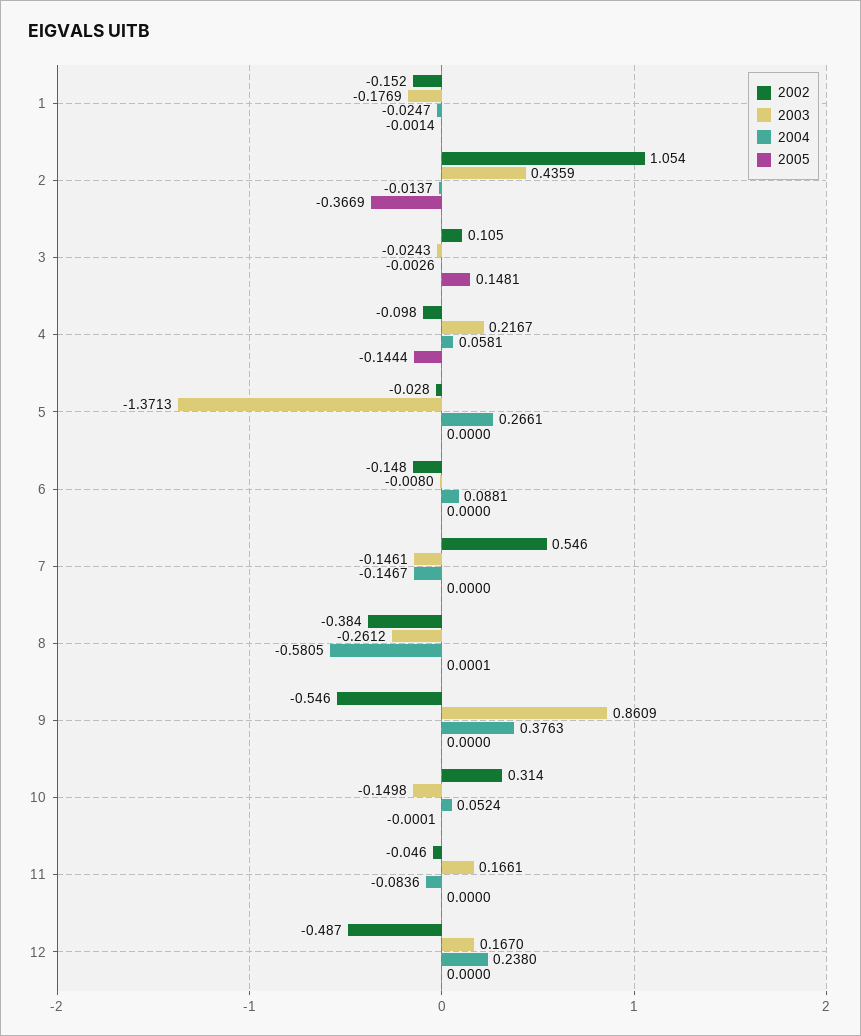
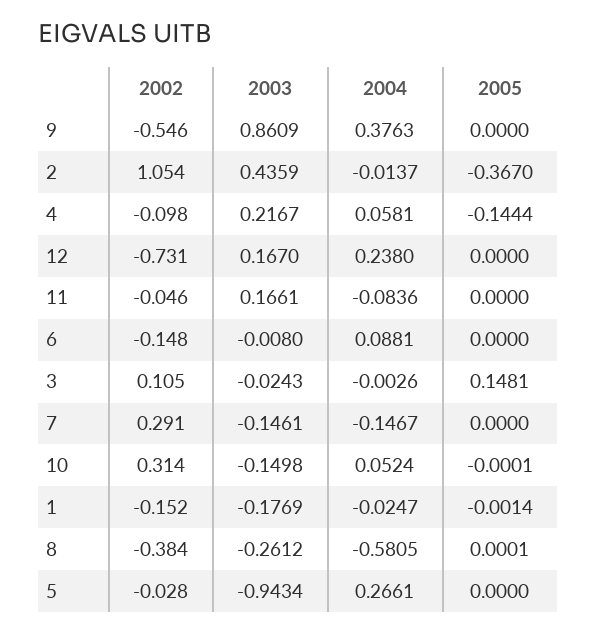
2005, 2: -0.3669 -> -0.367
2003, 5: -1.3713 -> -0.9434
2002, 7: 0.546 -> 0.291
2002, 12: -0.487 -> -0.731

